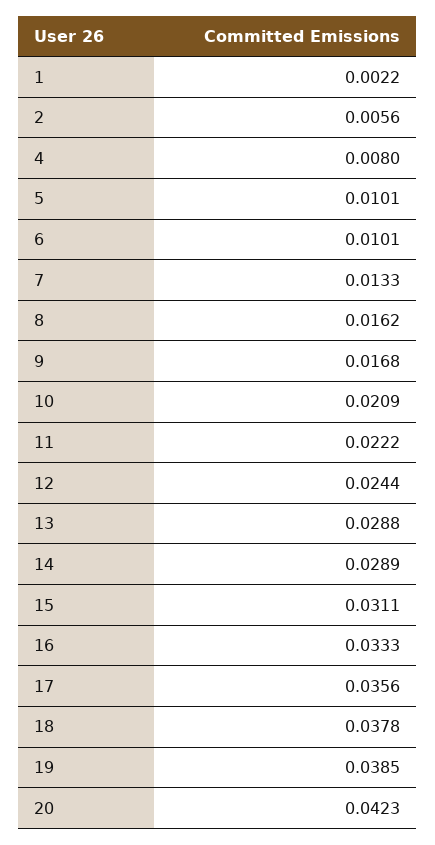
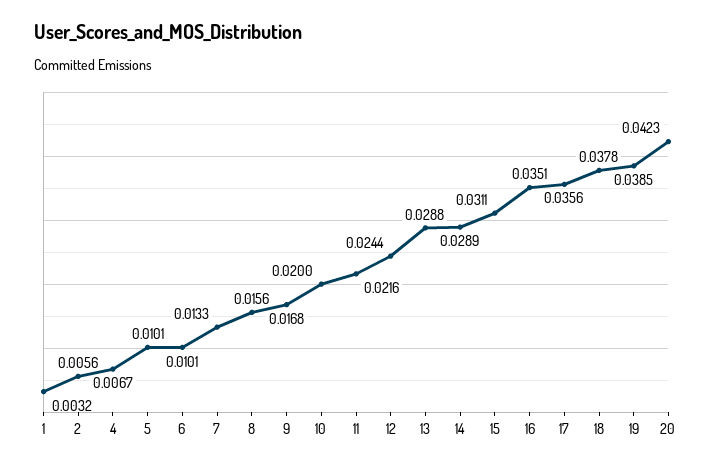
1: 0.0022 -> 0.0032
4: 0.008 -> 0.0067
8: 0.0162 -> 0.0156
10: 0.0209 -> 0.02
11: 0.0222 -> 0.0216
16: 0.0333 -> 0.0351

